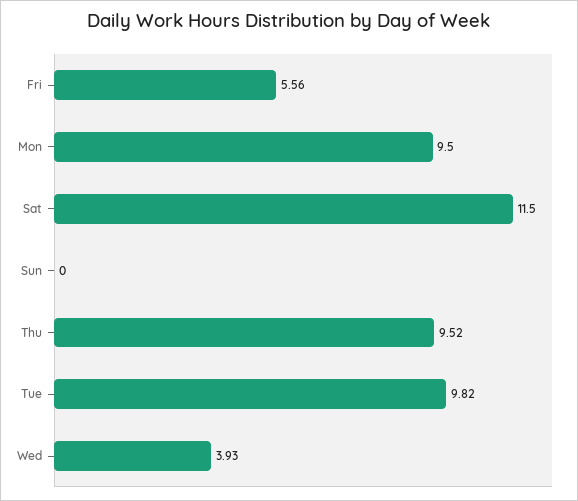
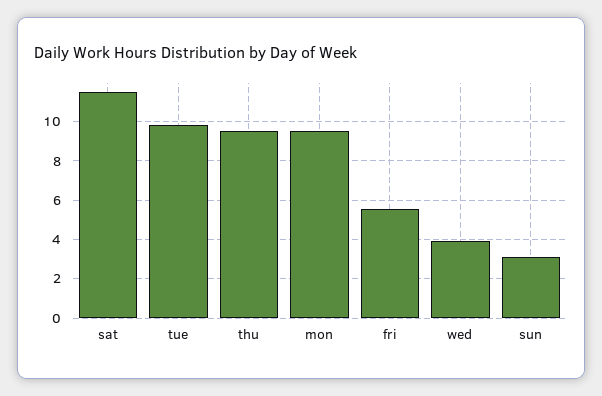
Sun: 0 -> 3

